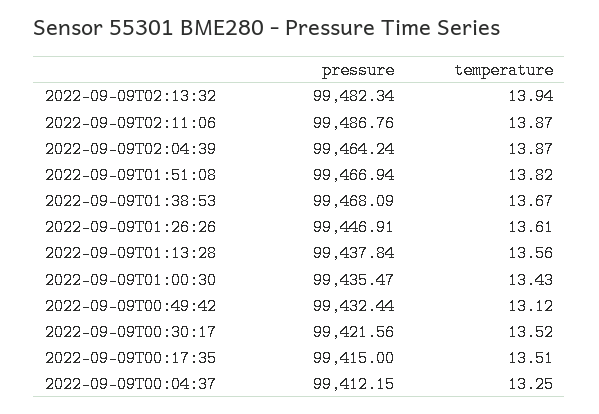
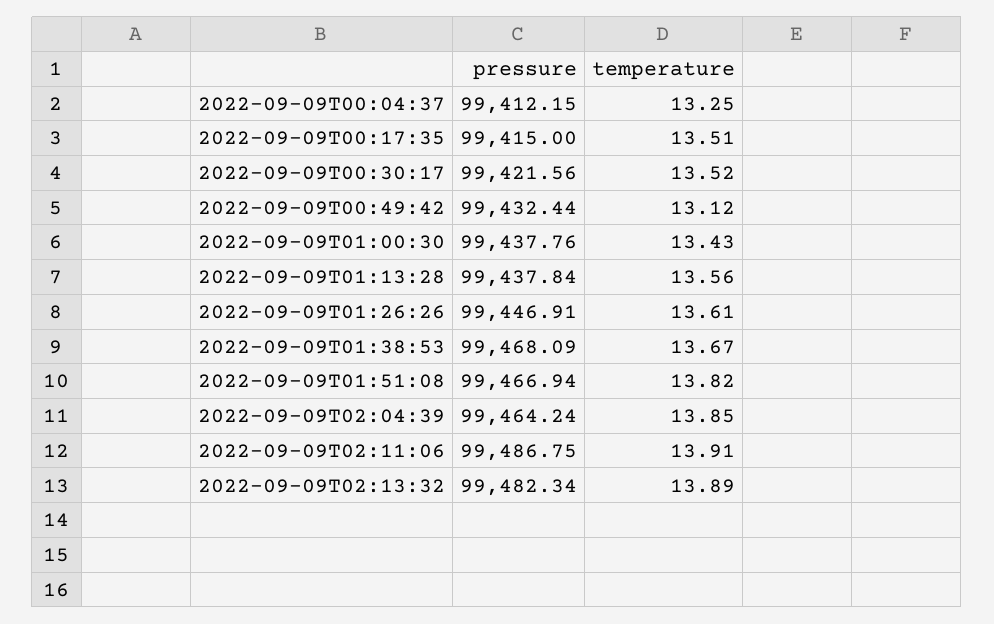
temperature, 2022-09-09T02:13:32: 13.94 -> 13.89
pressure, 2022-09-09T02:11:06: 99486.76 -> 99486.75
temperature, 2022-09-09T02:11:06: 13.87 -> 13.91
temperature, 2022-09-09T02:04:39: 13.87 -> 13.85
pressure, 2022-09-09T01:00:30: 99435.47 -> 99437.76

